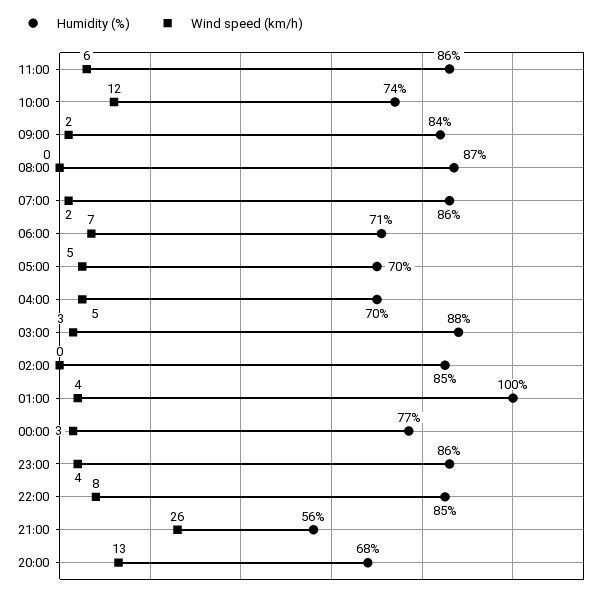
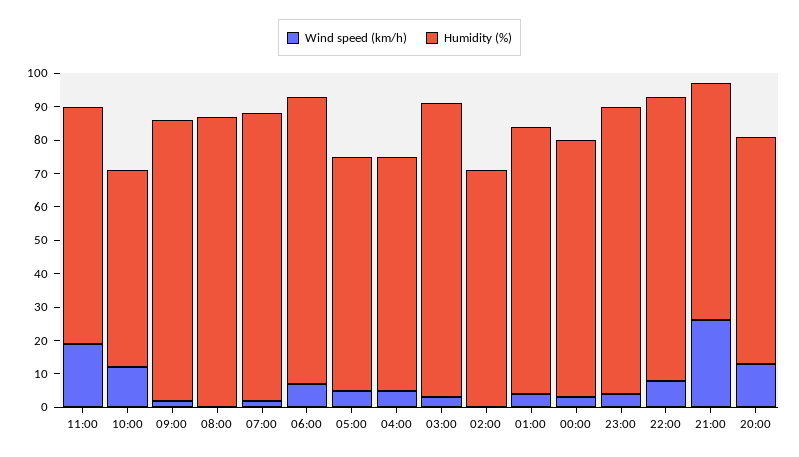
Humidity (%), 11:00: 86 -> 70
Wind speed (km/h), 11:00: 6 -> 20
Humidity (%), 10:00: 74 -> 60
Humidity (%), 06:00: 71 -> 85
Humidity (%), 02:00: 85 -> 70
Humidity (%), 01:00: 100 -> 80
Humidity (%), 21:00: 56 -> 70

